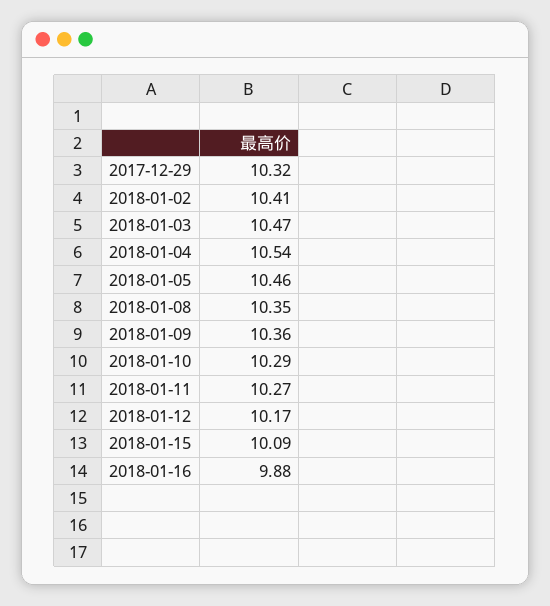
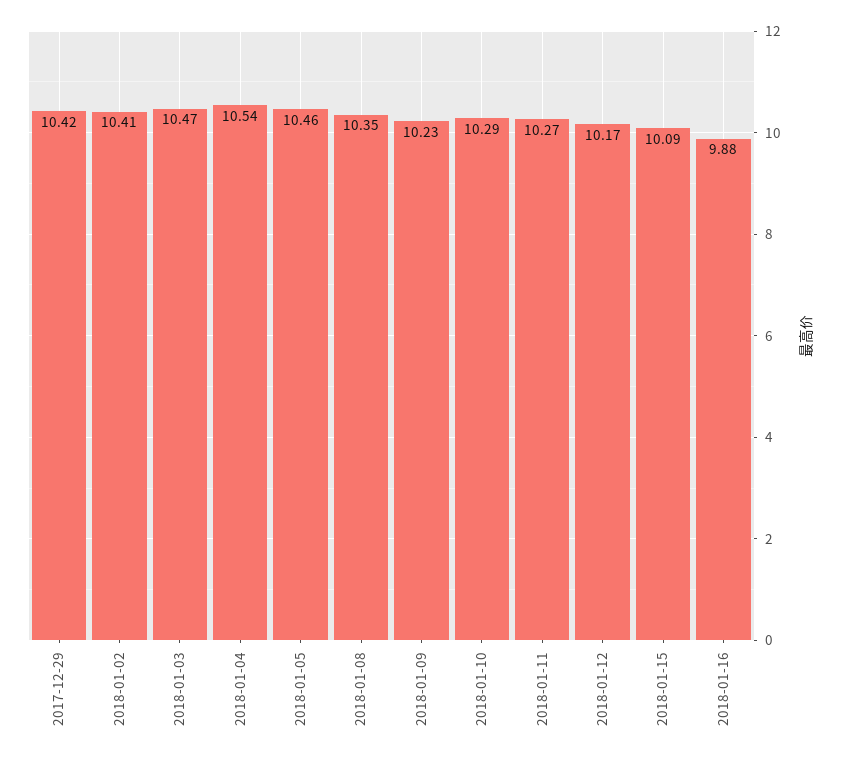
2017-12-29: 10.32 -> 10.42
2018-01-09: 10.36 -> 10.23

